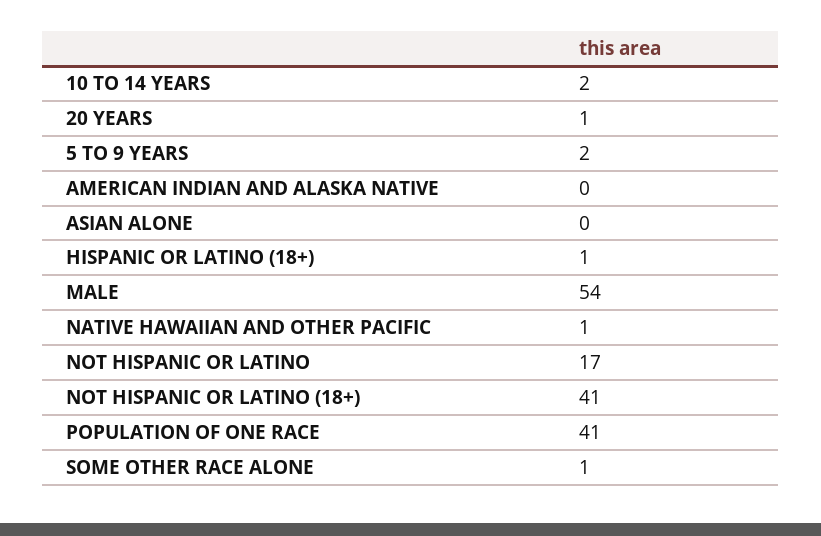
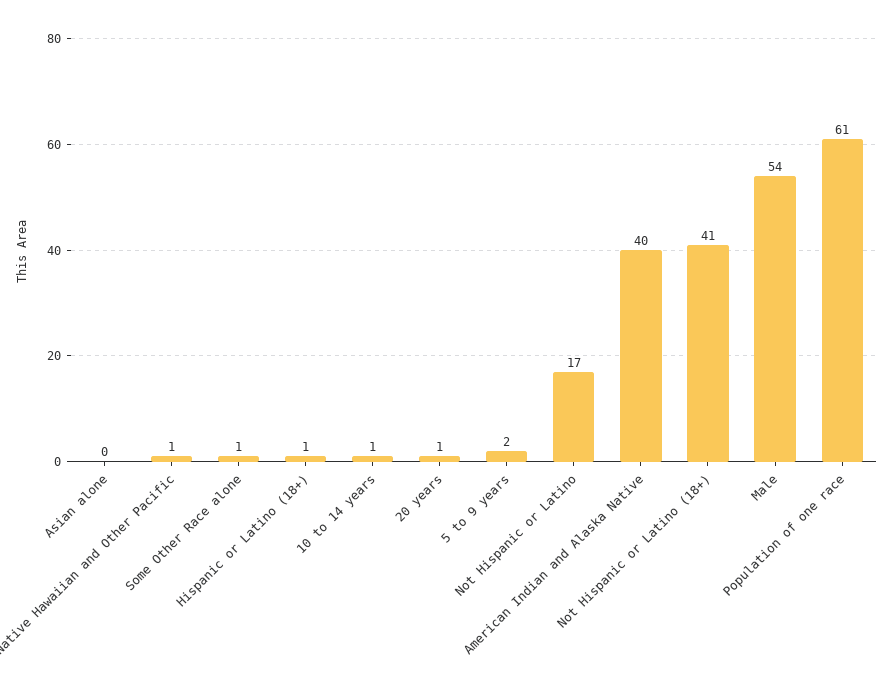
10 TO 14 YEARS: 2 -> 1
AMERICAN INDIAN AND ALASKA NATIVE: 0 -> 40
POPULATION OF ONE RACE: 41 -> 61

